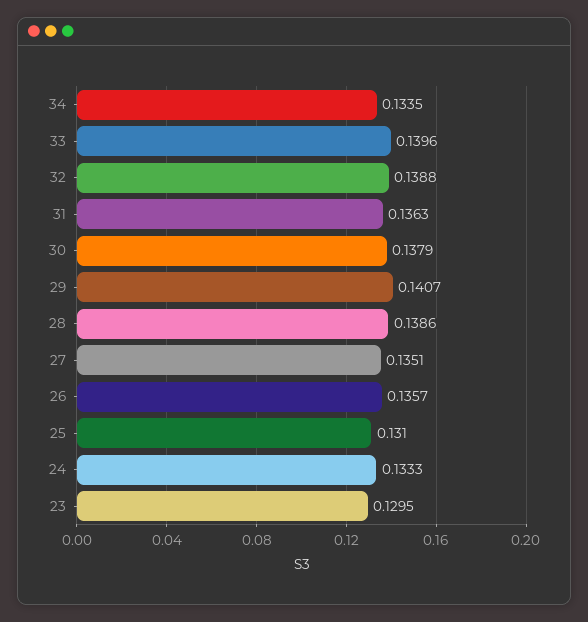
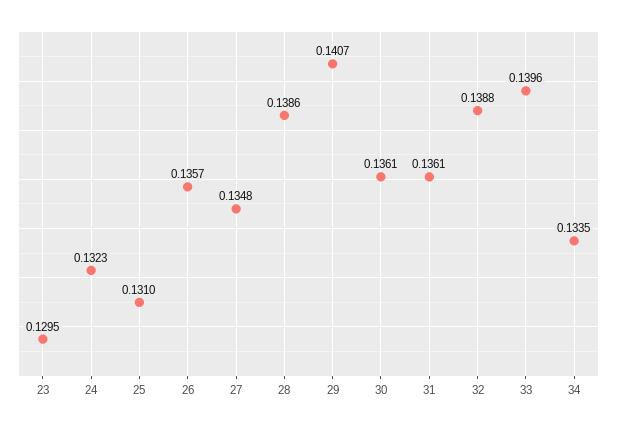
31: 0.1363 -> 0.1361
30: 0.1379 -> 0.1361
27: 0.1351 -> 0.1348
24: 0.1333 -> 0.1323

